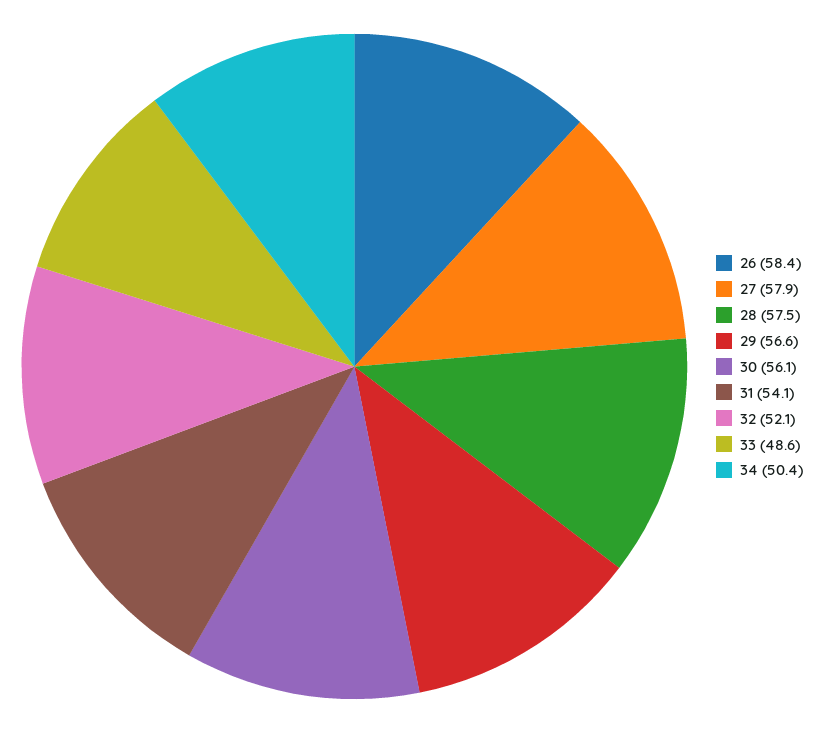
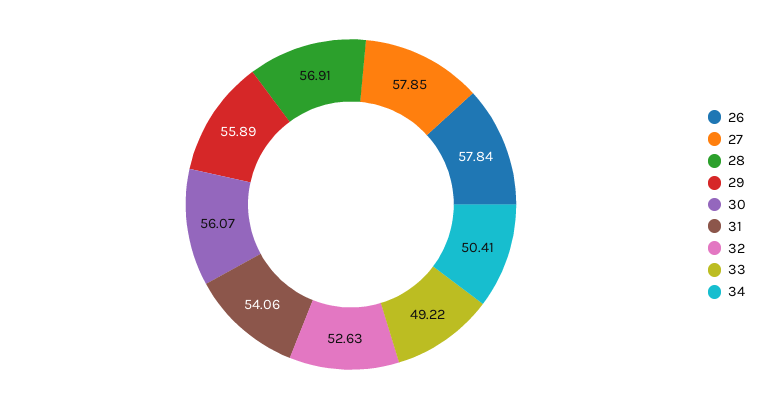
26: 58.4 -> 57.84
28: 57.5 -> 56.91
29: 56.6 -> 55.89
32: 52.1 -> 52.63
33: 48.6 -> 49.22

